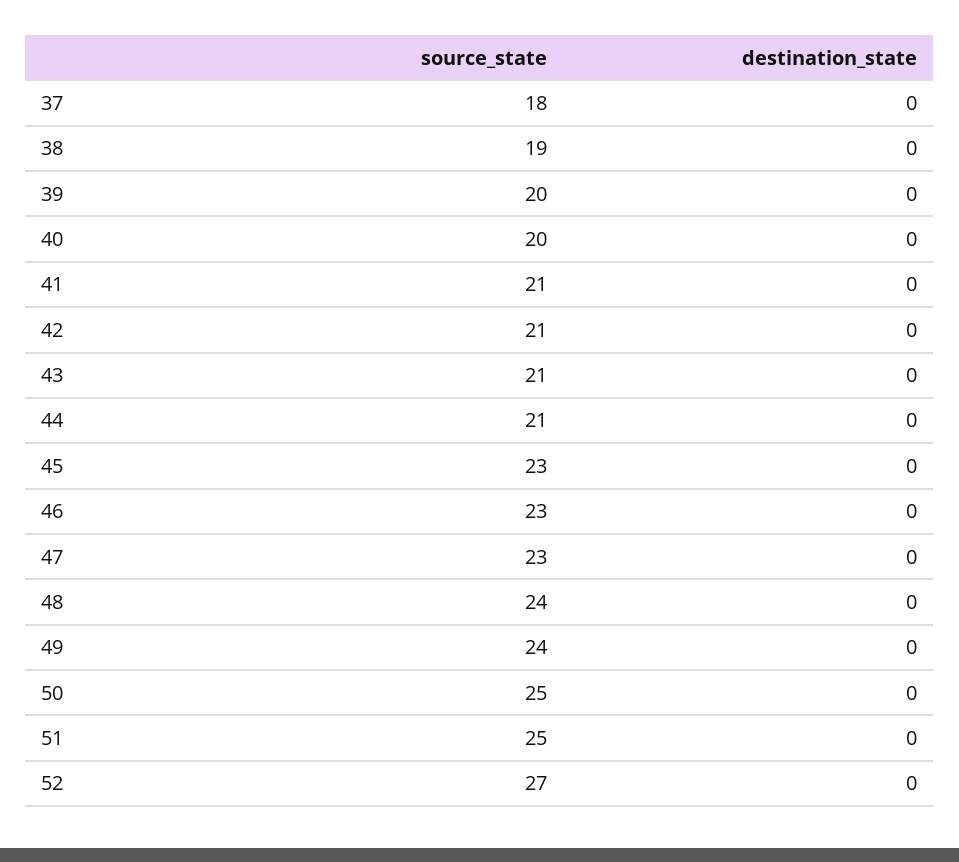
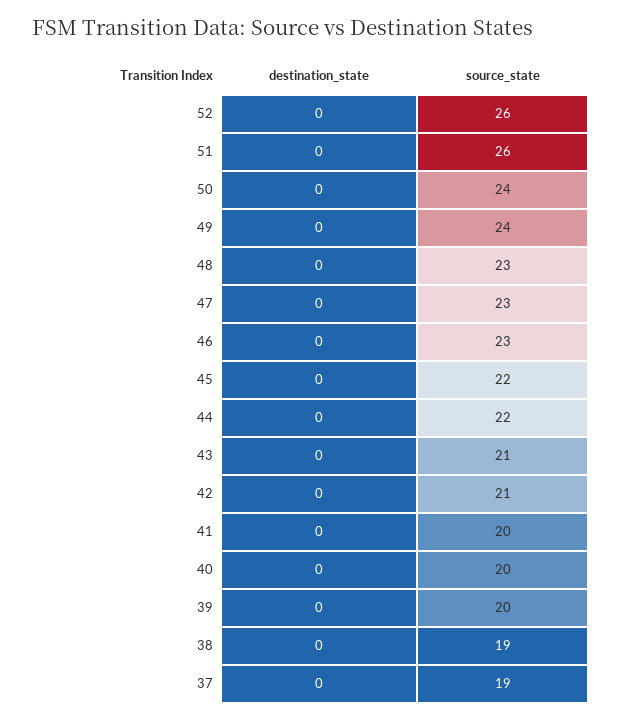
source_state, 37: 18 -> 19
source_state, 41: 21 -> 20
source_state, 44: 21 -> 22
source_state, 45: 23 -> 22
source_state, 48: 24 -> 23
source_state, 50: 25 -> 24
source_state, 51: 25 -> 26
source_state, 52: 27 -> 26

